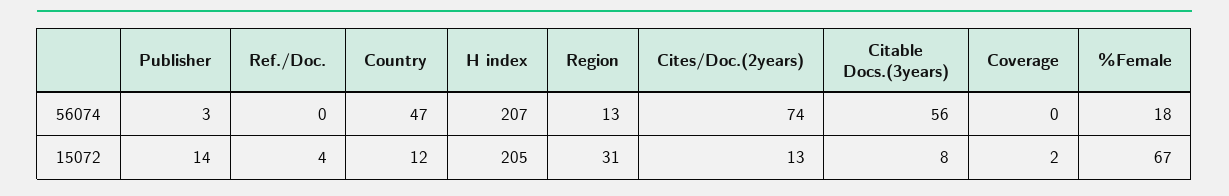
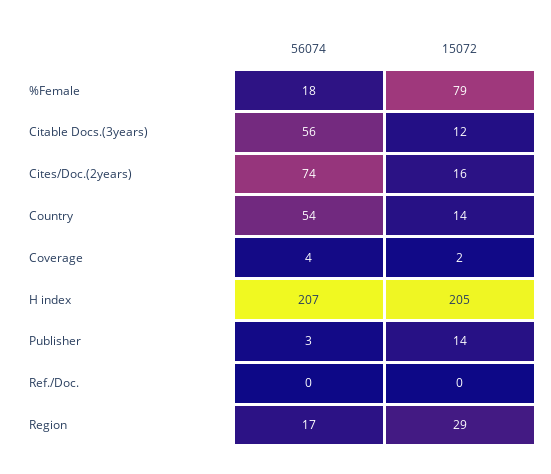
Country, 56074: 47 -> 54
Region, 56074: 13 -> 17
Coverage, 56074: 0 -> 4
Ref./Doc., 15072: 4 -> 0
Country, 15072: 12 -> 14
Region, 15072: 31 -> 29
Cites/Doc.(2years), 15072: 13 -> 16
Citable Docs.(3years), 15072: 8 -> 12
%Female, 15072: 67 -> 79

